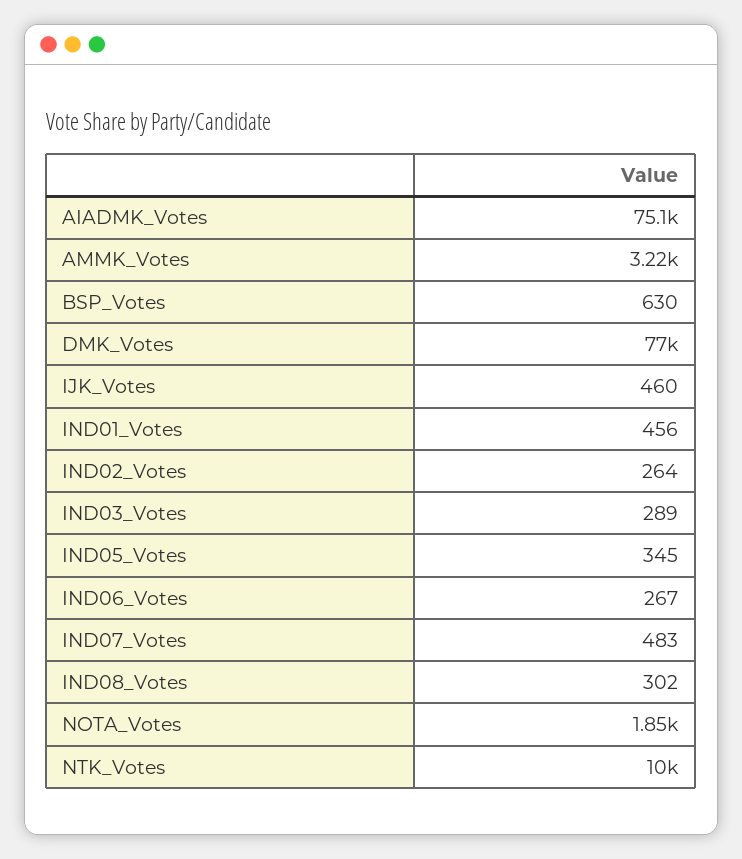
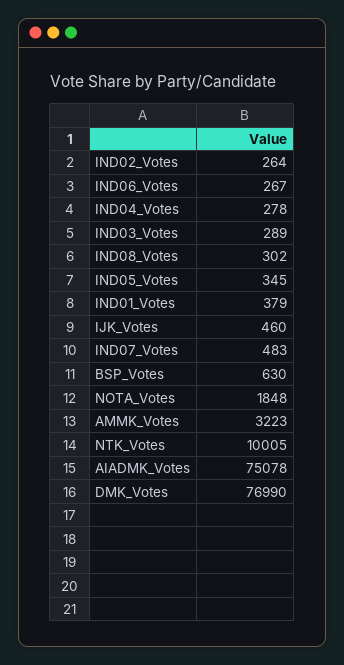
IND01_Votes: 456 -> 379
IND04_Votes: none -> 278

